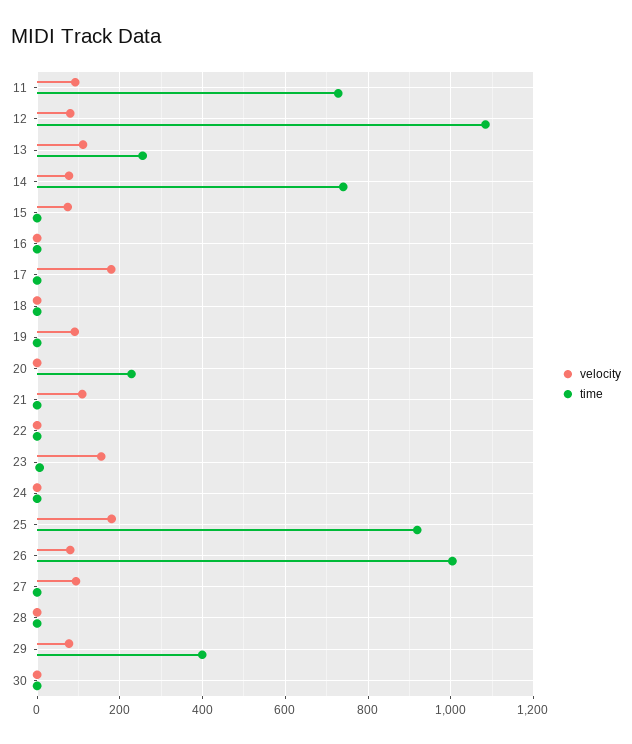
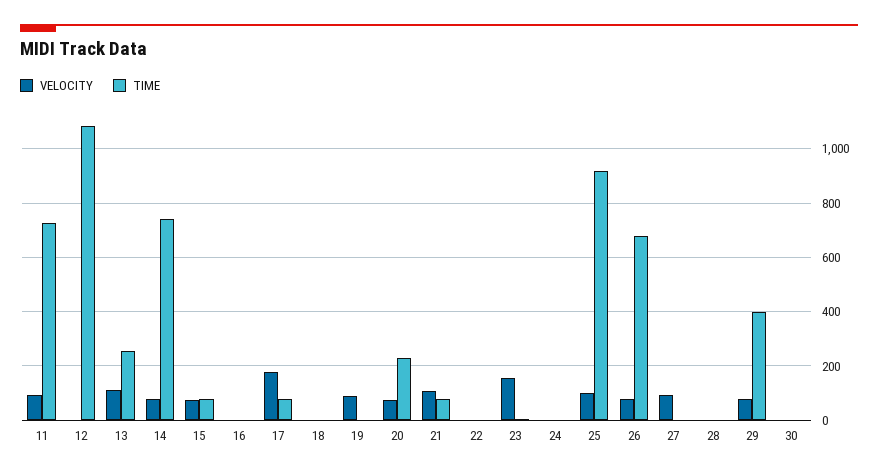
velocity, 12: 80 -> 0
time, 15: 0 -> 75
time, 17: 0 -> 75
velocity, 20: 0 -> 75
time, 21: 0 -> 75
velocity, 25: 180 -> 100
time, 26: 1000 -> 675

